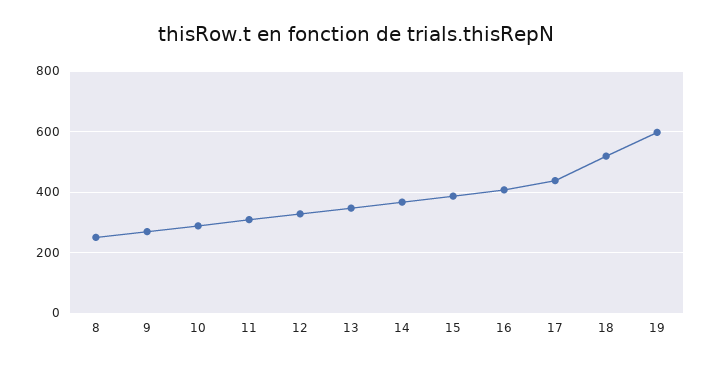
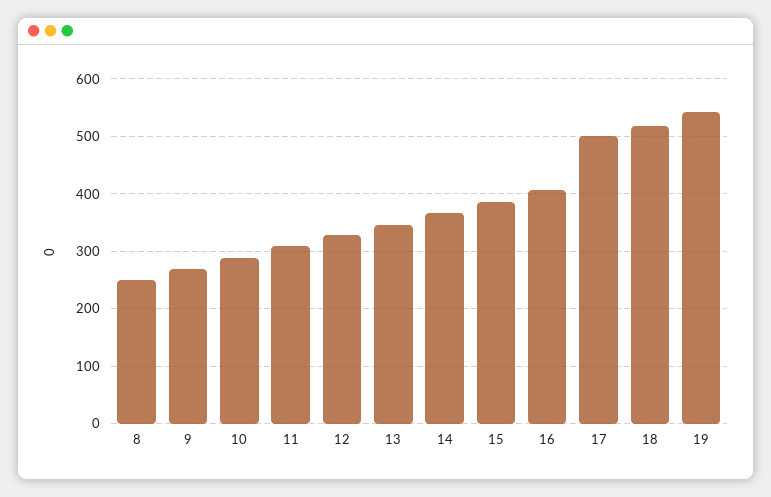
17: 440 -> 500
19: 600 -> 540

